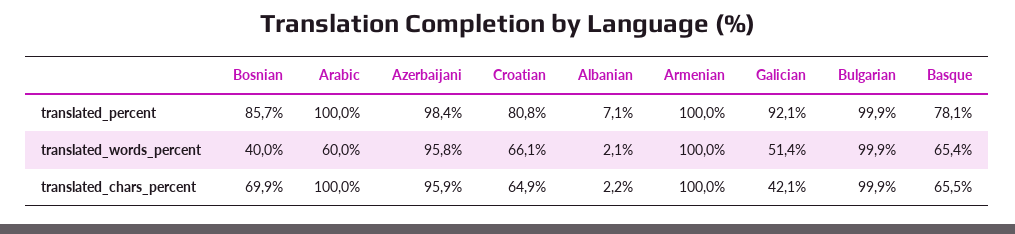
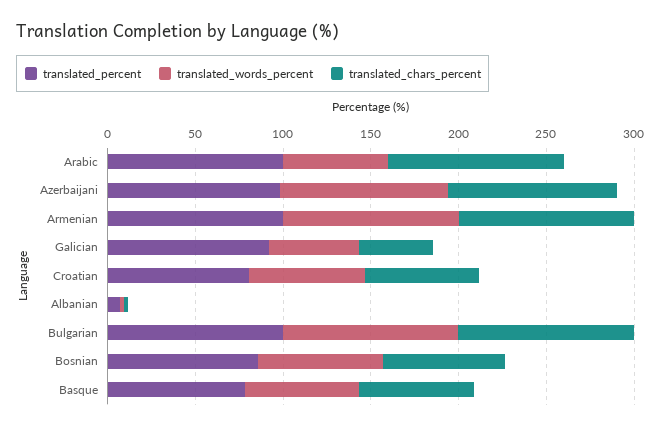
translated_words_percent, Bosnian: 40 -> 70

